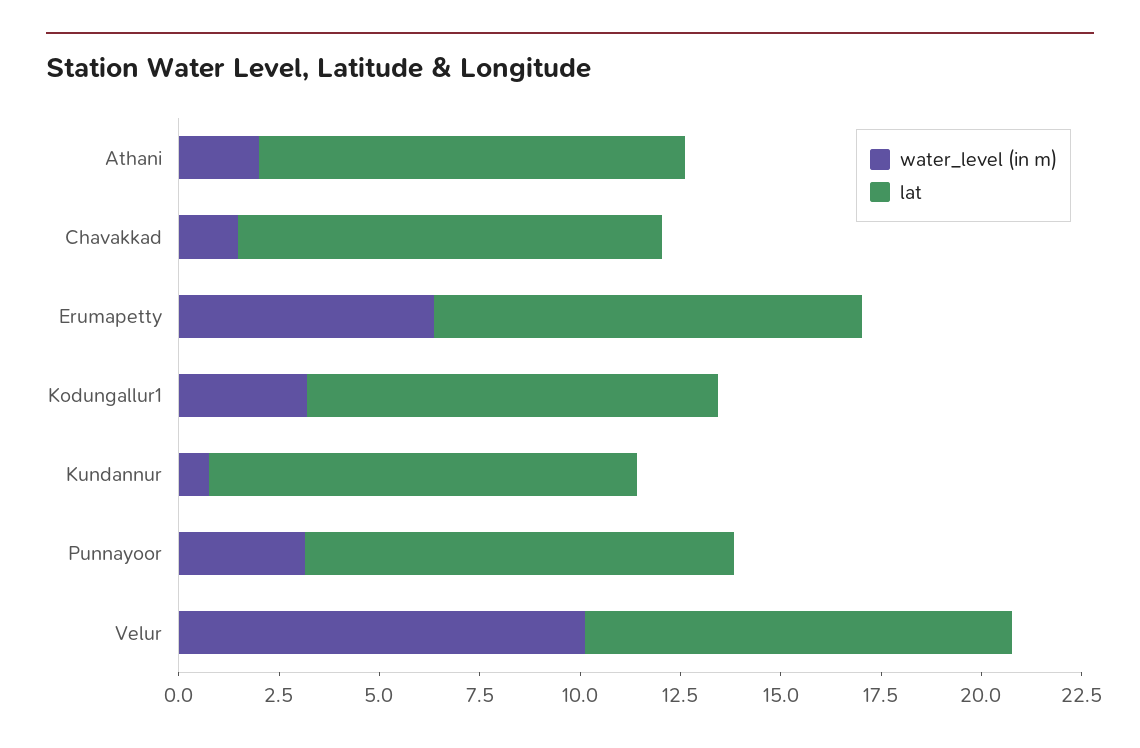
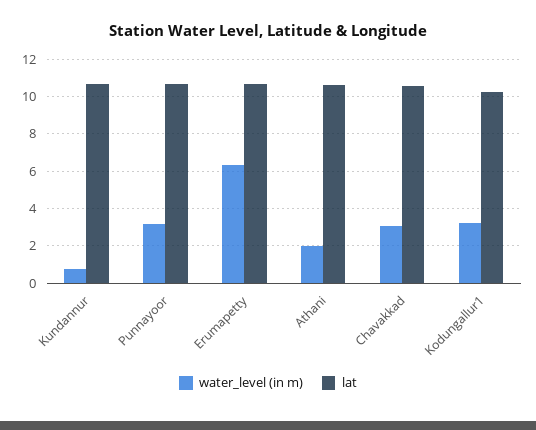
water_level (in m), Chavakkad: 1.5 -> 3
water_level (in m), Velur: 10 -> none
lat, Velur: 10.5 -> none

